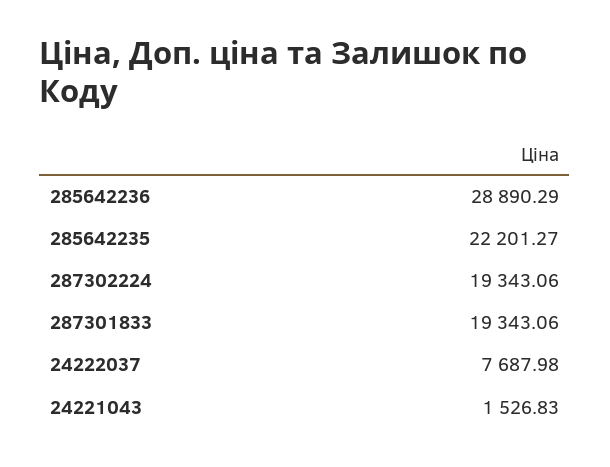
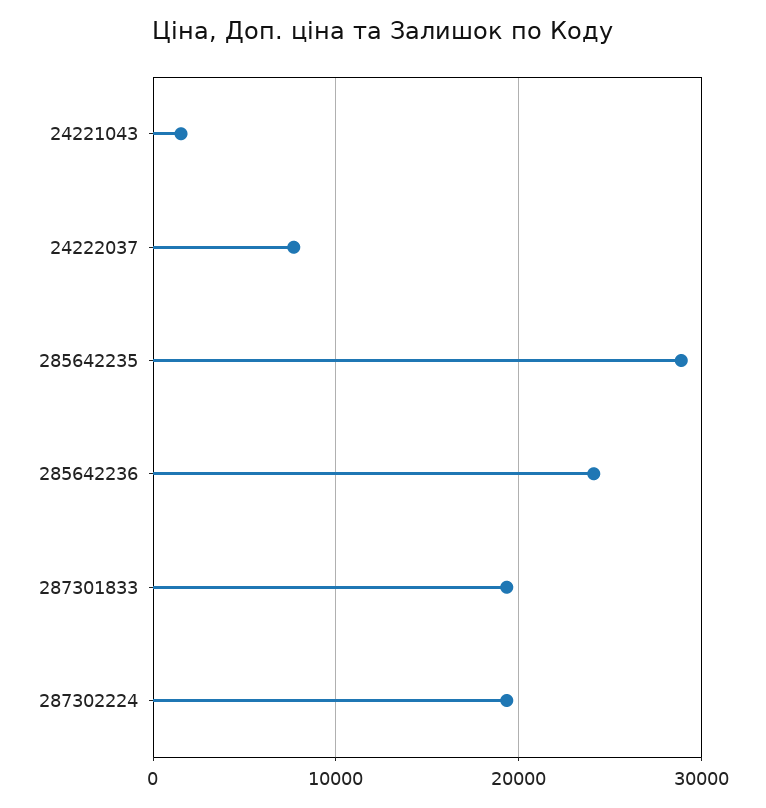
285642236: 28890.29 -> 24000
285642235: 22201.27 -> 29000

